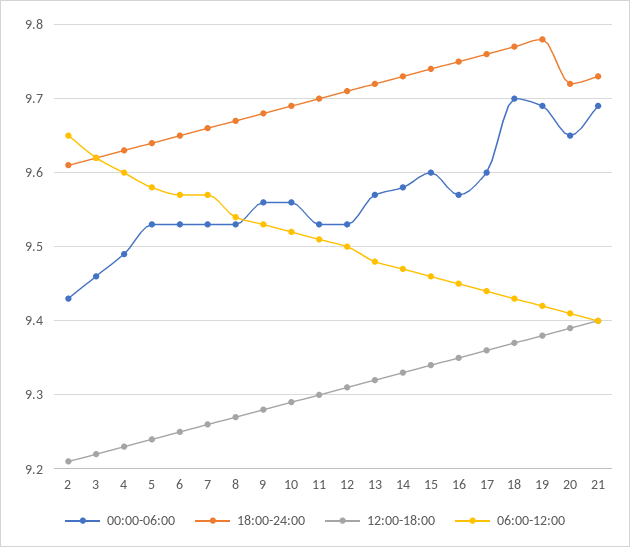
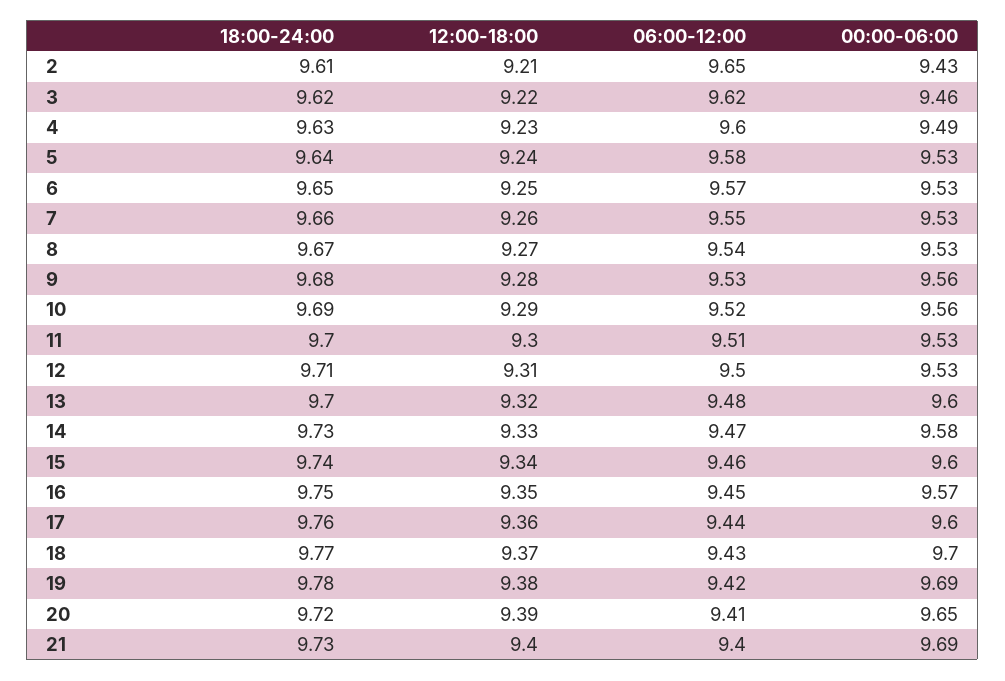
06:00-12:00, 7: 9.57 -> 9.55
00:00-06:00, 13: 9.57 -> 9.6
18:00-24:00, 13: 9.72 -> 9.7

